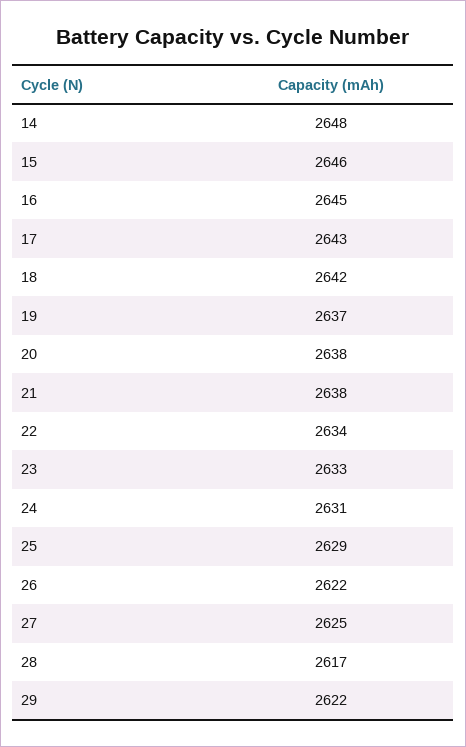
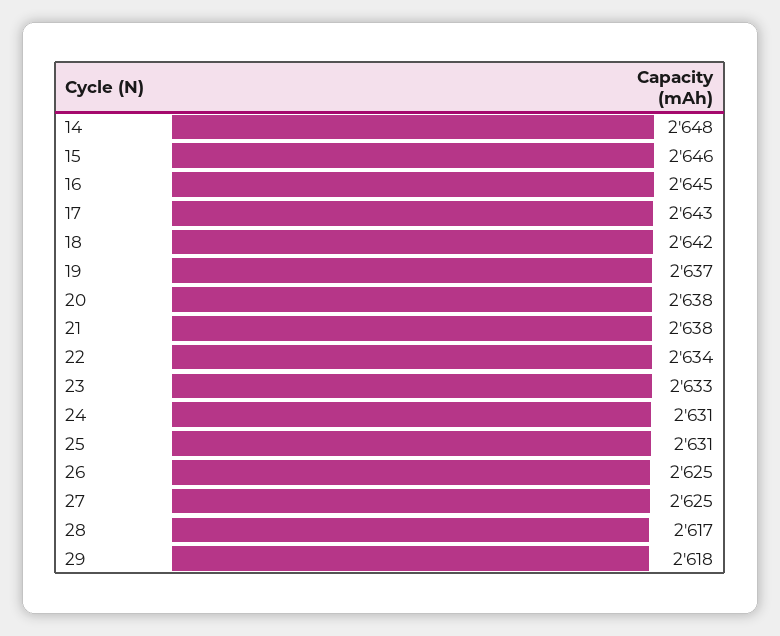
25: 2629 -> 2631
26: 2622 -> 2625
29: 2622 -> 2618

